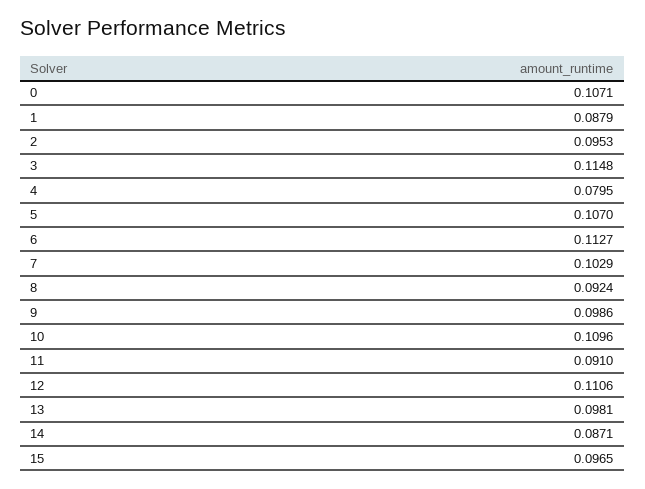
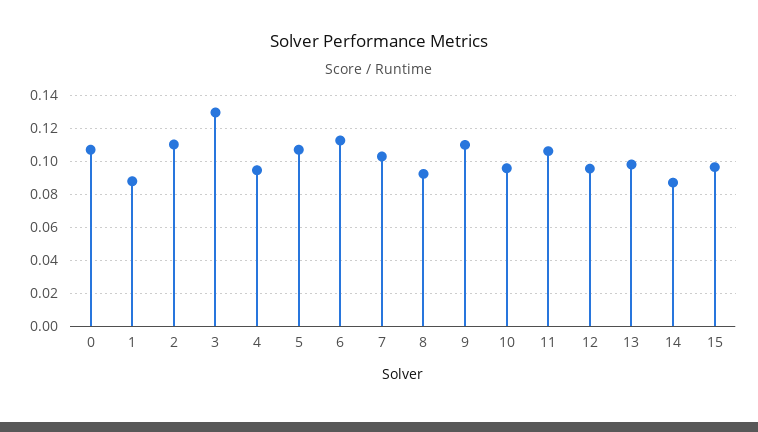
2: 0.0953 -> 0.11
3: 0.1148 -> 0.13
4: 0.0795 -> 0.095
9: 0.0986 -> 0.11
10: 0.1096 -> 0.095
11: 0.091 -> 0.105
12: 0.1106 -> 0.095

